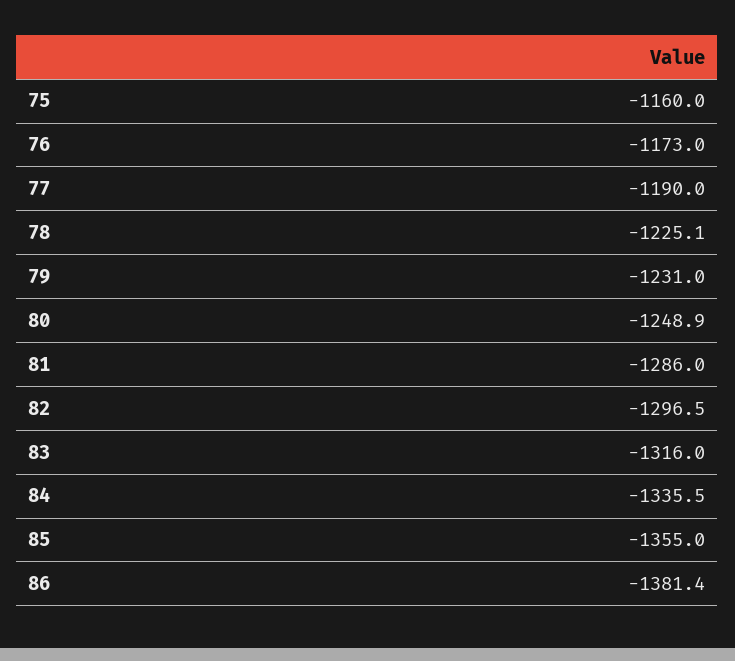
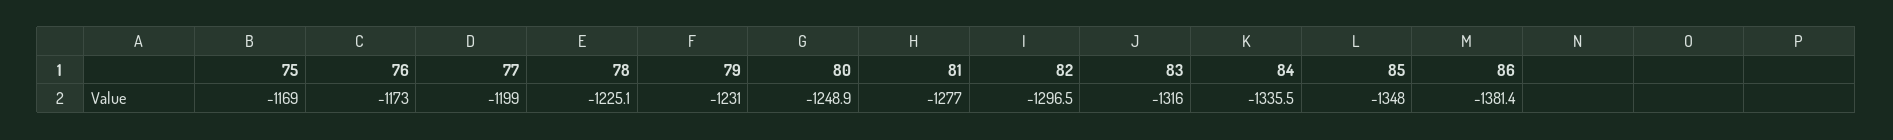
75: -1160 -> -1169
77: -1190 -> -1199
81: -1286 -> -1277
85: -1355 -> -1348

